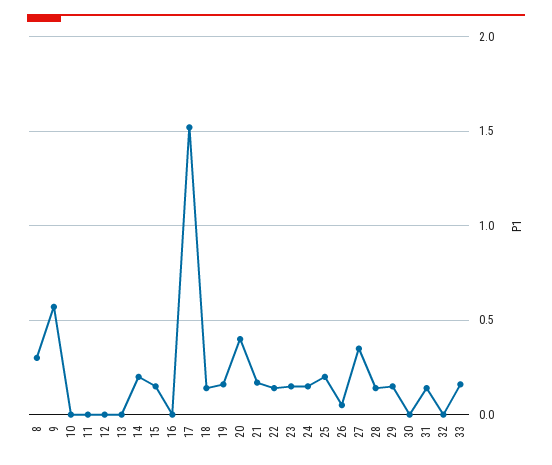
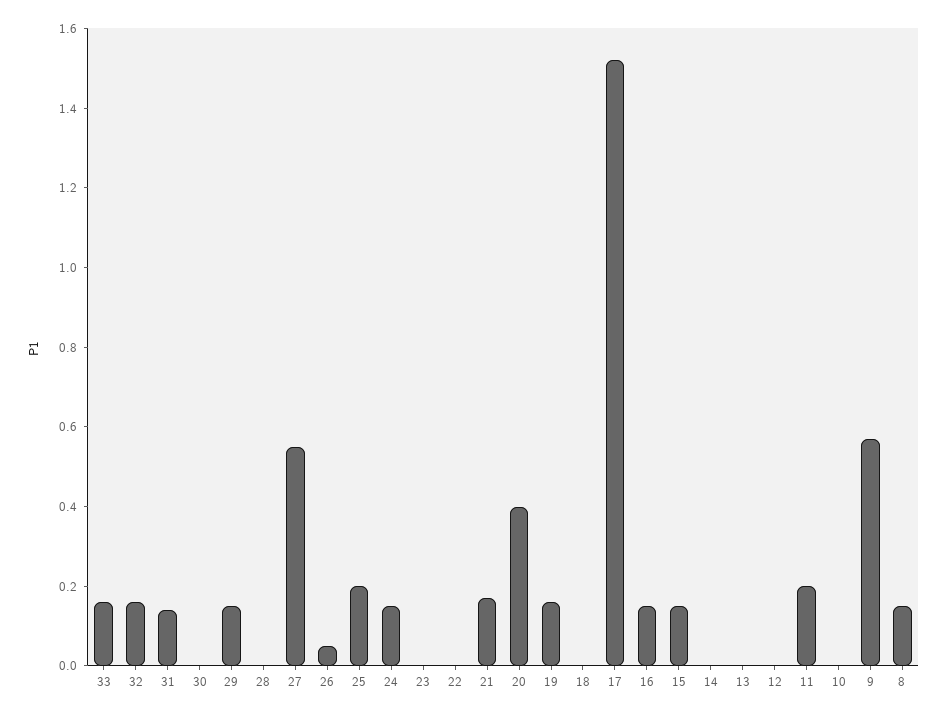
8: 0.3 -> 0.15
11: 0 -> 0.2
14: 0.2 -> 0
16: 0 -> 0.15
18: 0.15 -> 0
22: 0.15 -> 0
23: 0.15 -> 0
27: 0.35 -> 0.55
28: 0.15 -> 0
32: 0 -> 0.15

